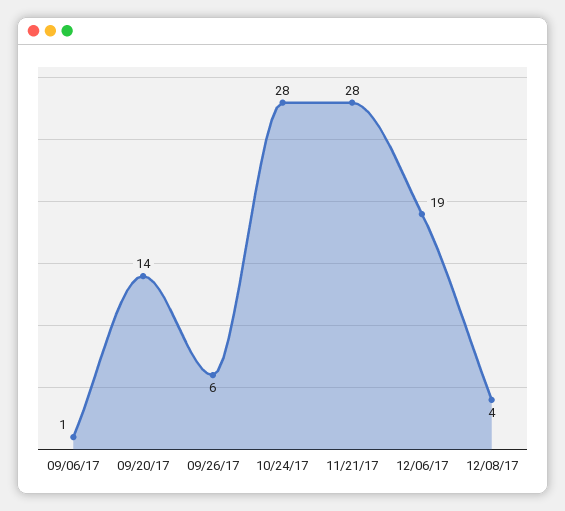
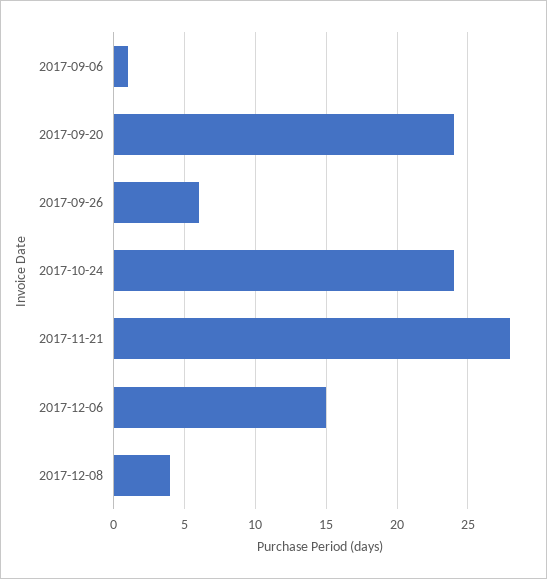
09/20/17: 14 -> 24
10/24/17: 28 -> 24
12/06/17: 19 -> 15

